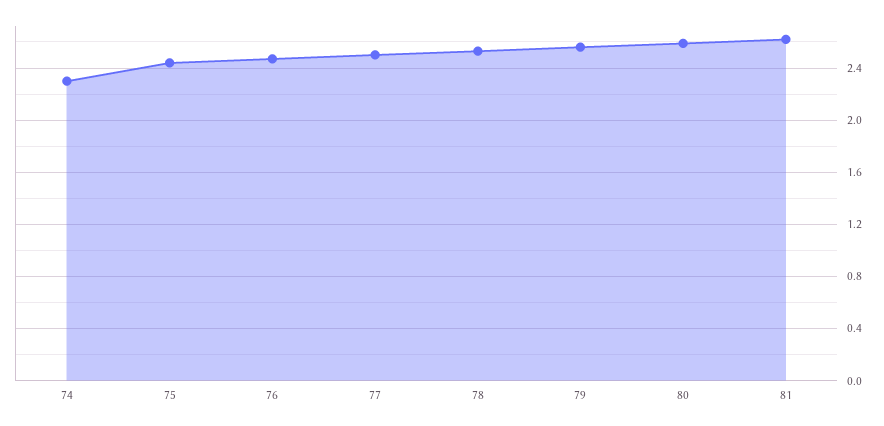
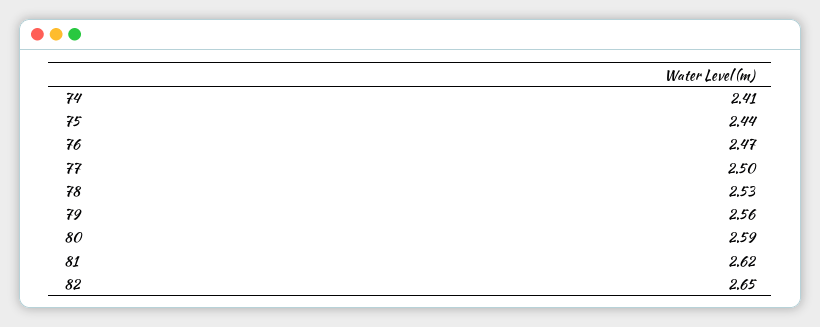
74: 2.3 -> 2.41
82: none -> 2.65

